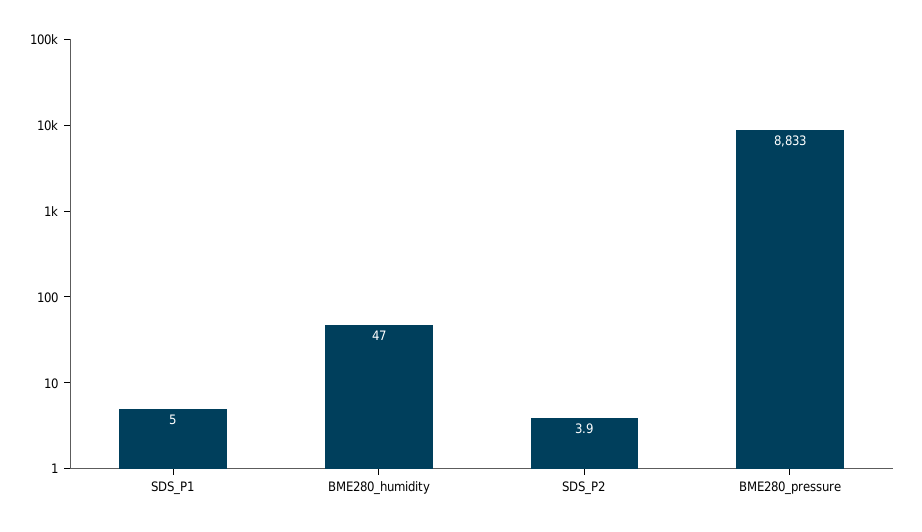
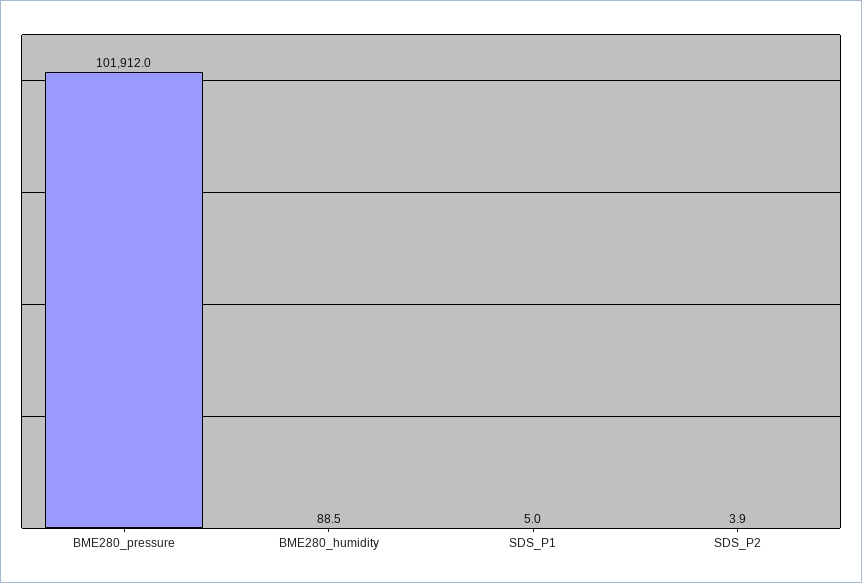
BME280_humidity: 47 -> 88.5
BME280_pressure: 8833 -> 101912

